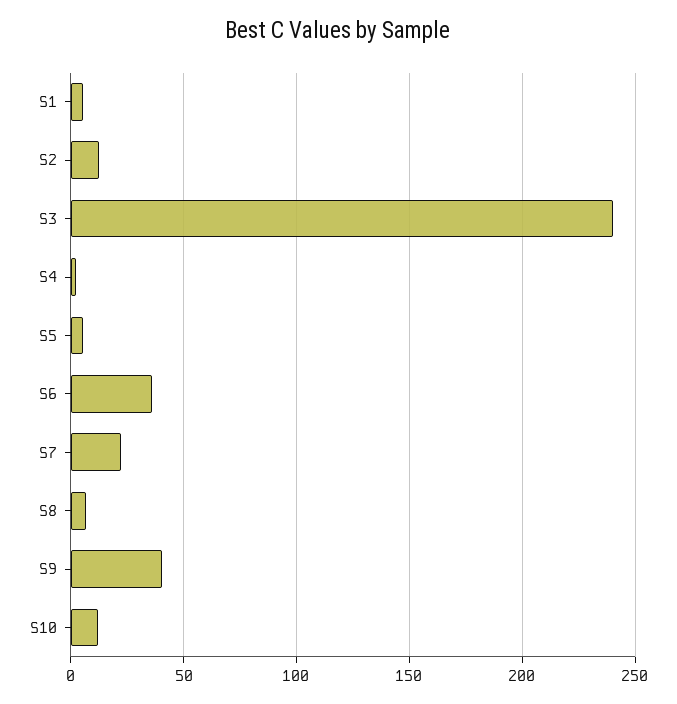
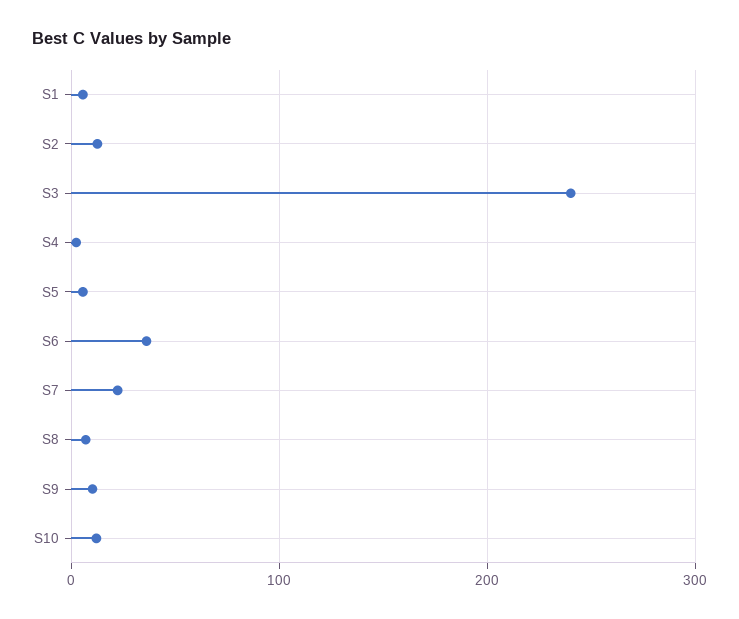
S9: 40 -> 10

